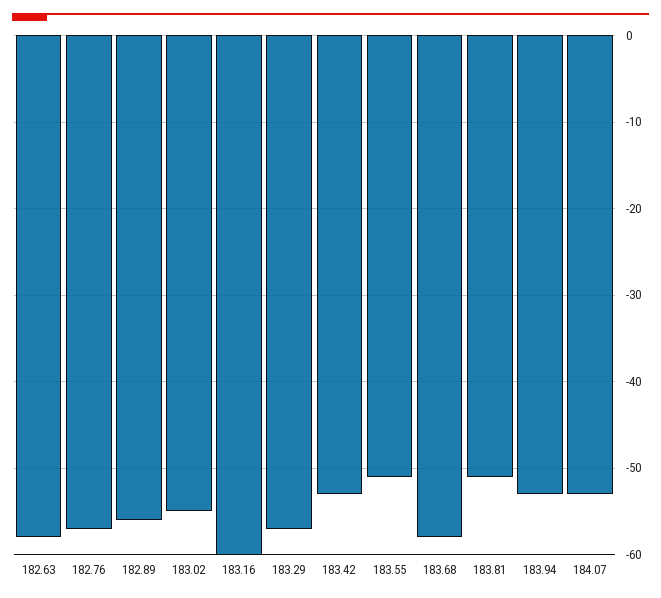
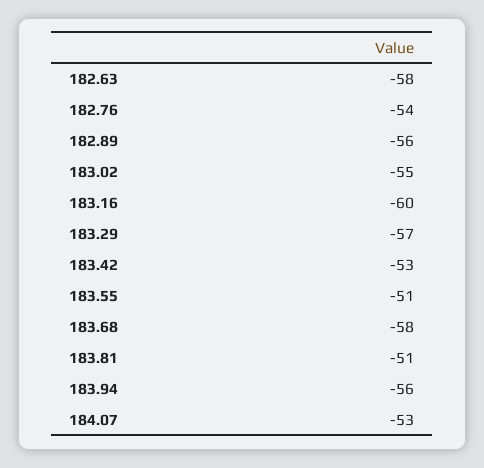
182.76: -57 -> -54
183.94: -53 -> -56

